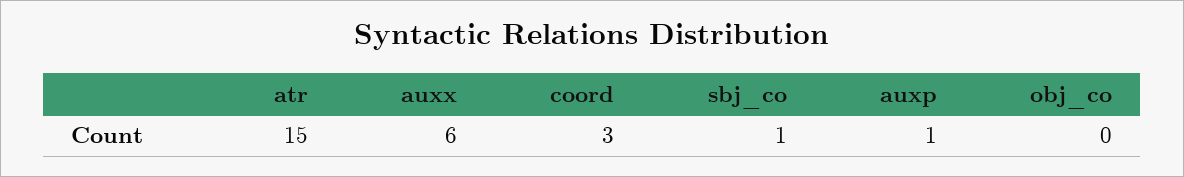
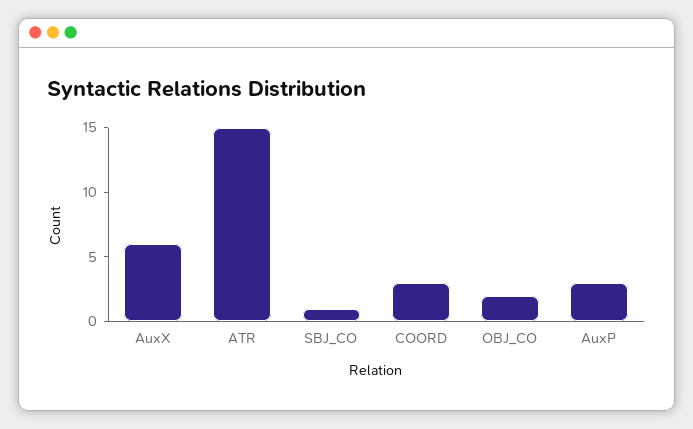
auxp: 1 -> 3
obj_co: 0 -> 2

